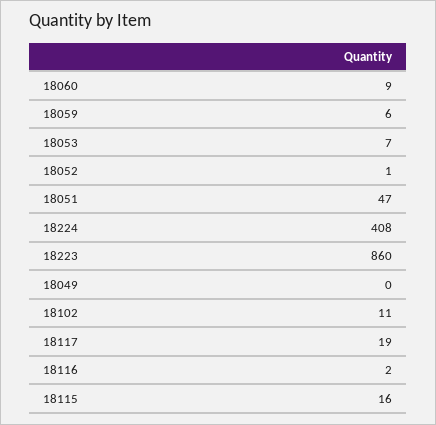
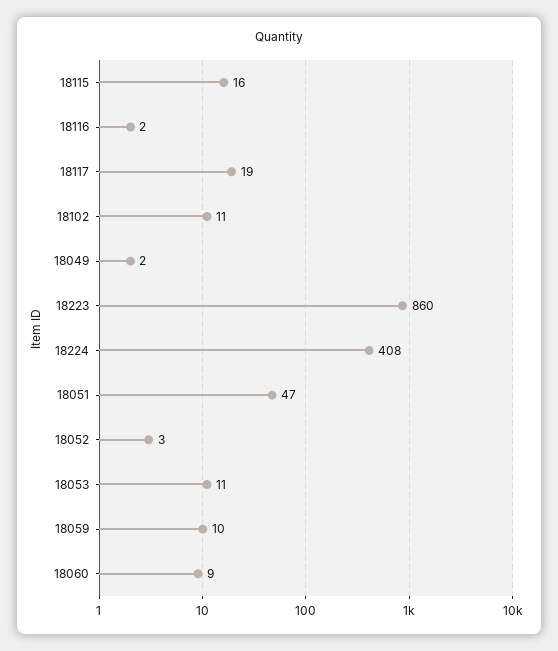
18059: 6 -> 10
18053: 7 -> 11
18052: 1 -> 3
18049: 0 -> 2

